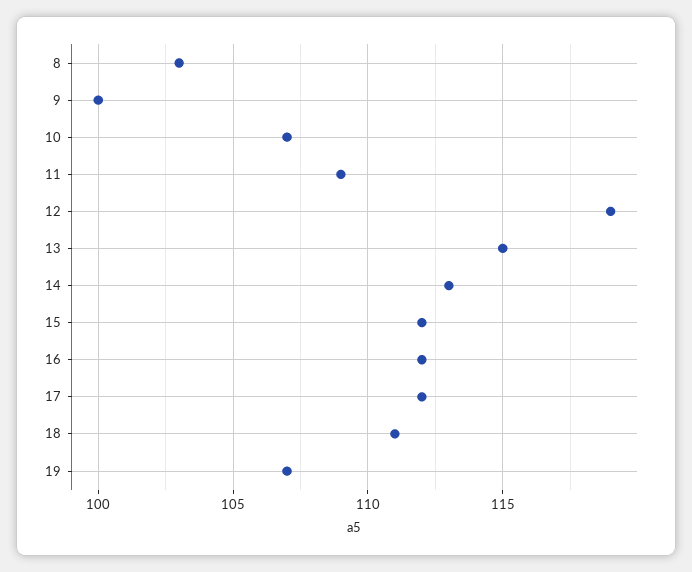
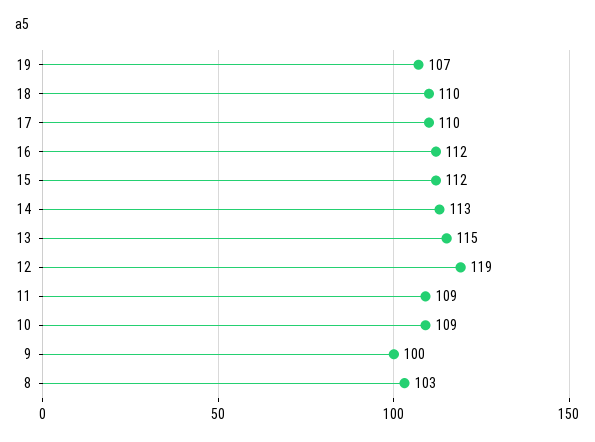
10: 107 -> 109
17: 112 -> 110
18: 111 -> 110

